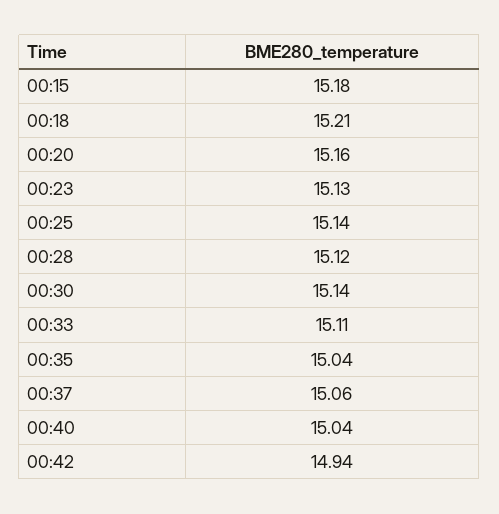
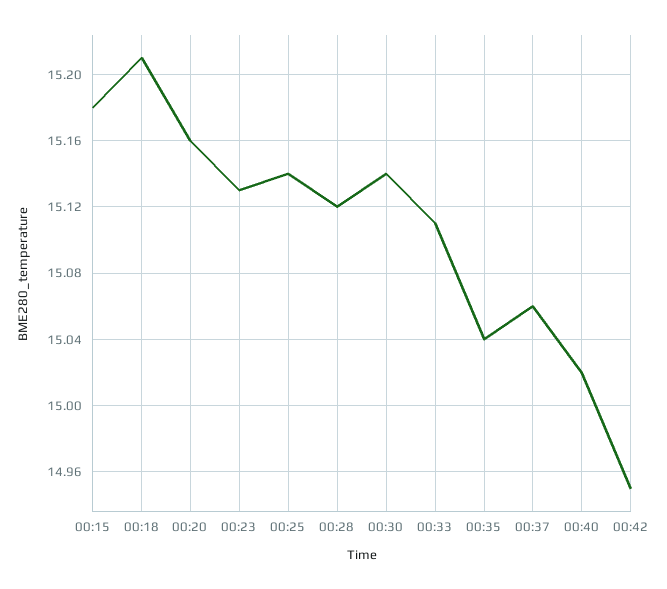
00:40: 15.04 -> 15.02
00:42: 14.94 -> 14.95

